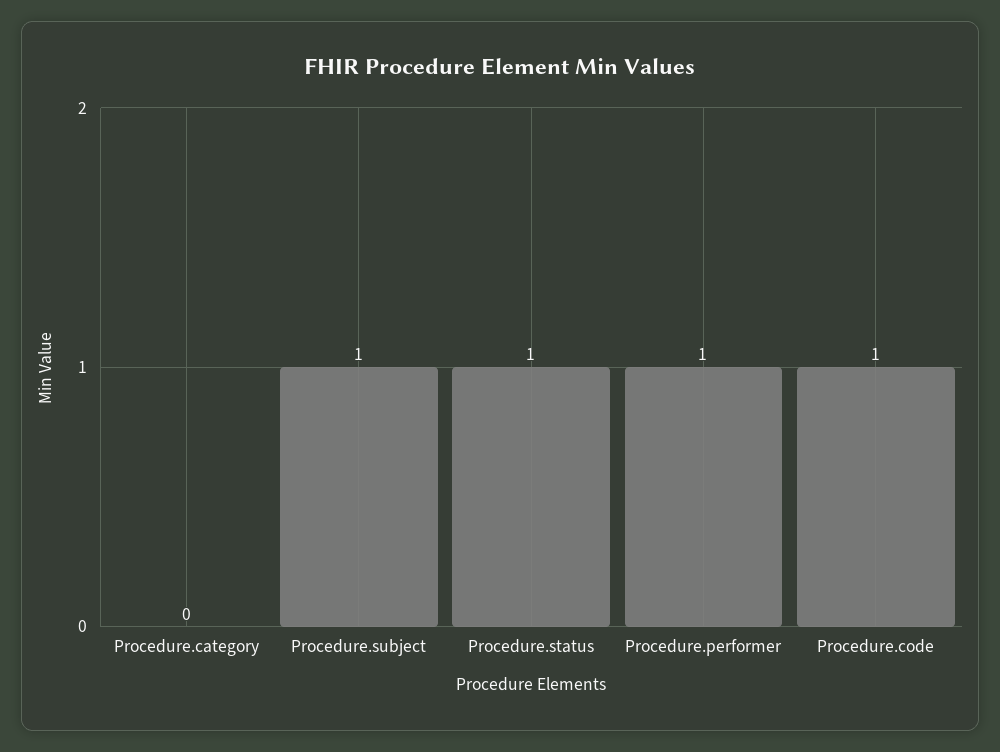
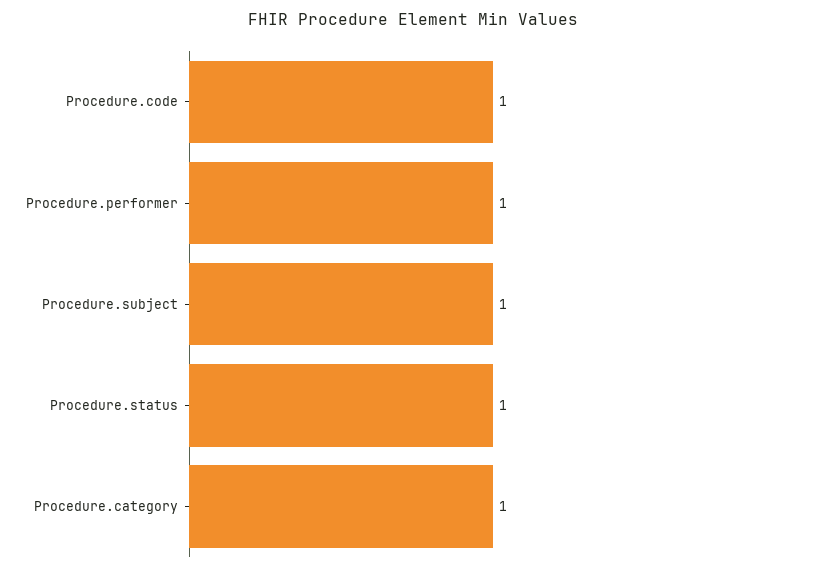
Procedure.category: 0 -> 1

